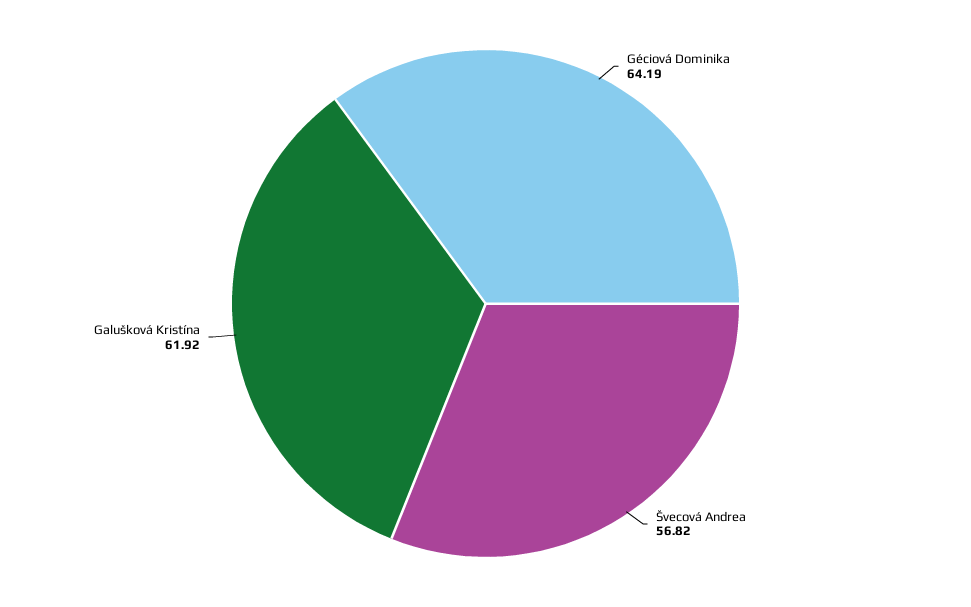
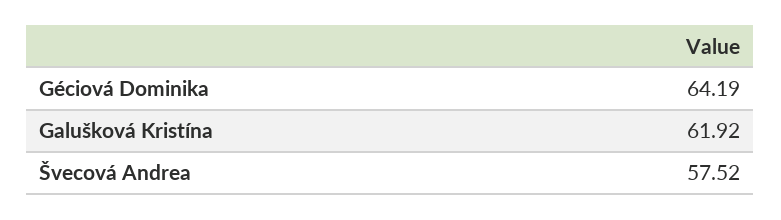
Švecová Andrea: 56.82 -> 57.52

